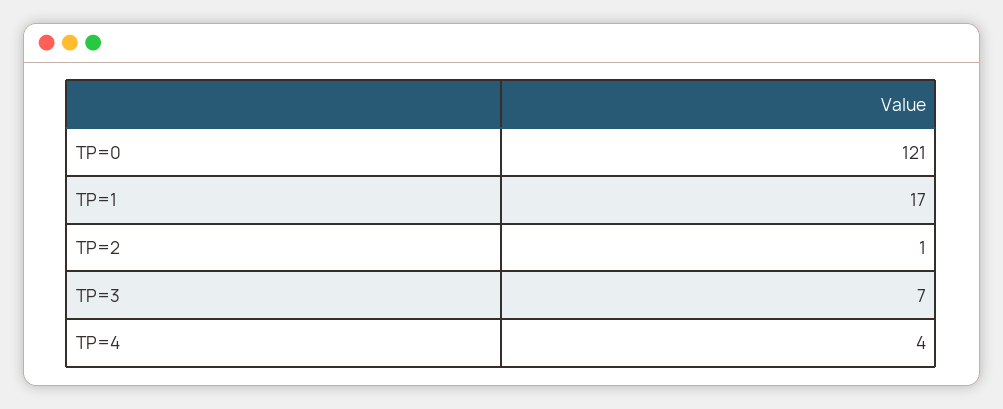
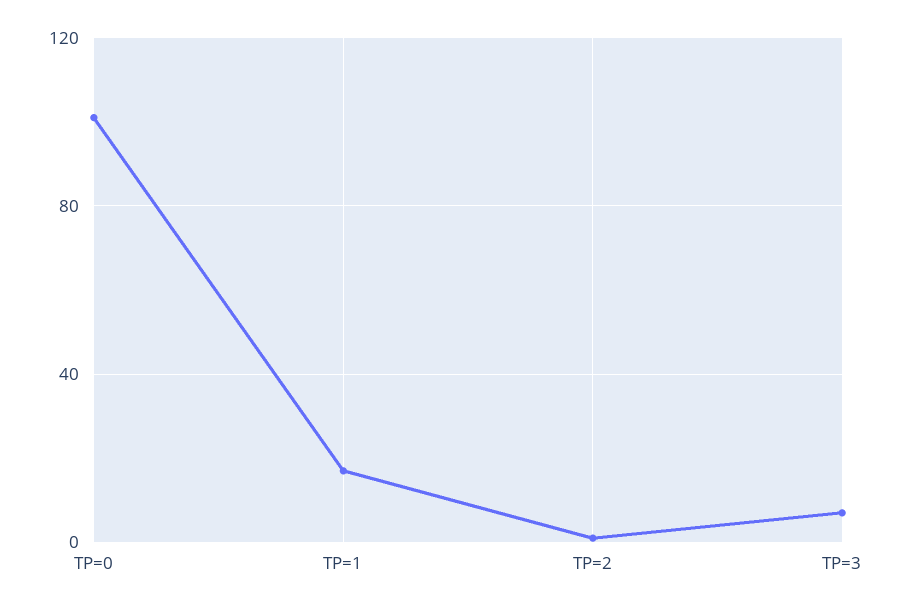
TP=0: 121 -> 100
TP=4: 4 -> none

